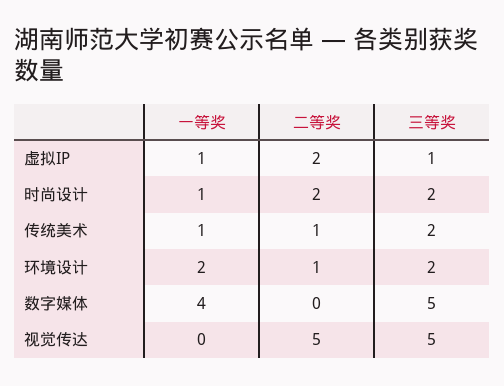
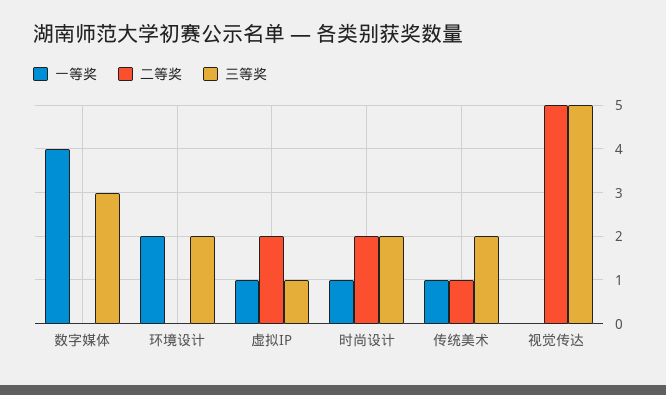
二等奖, 环境设计: 1 -> 0
三等奖, 数字媒体: 5 -> 3

